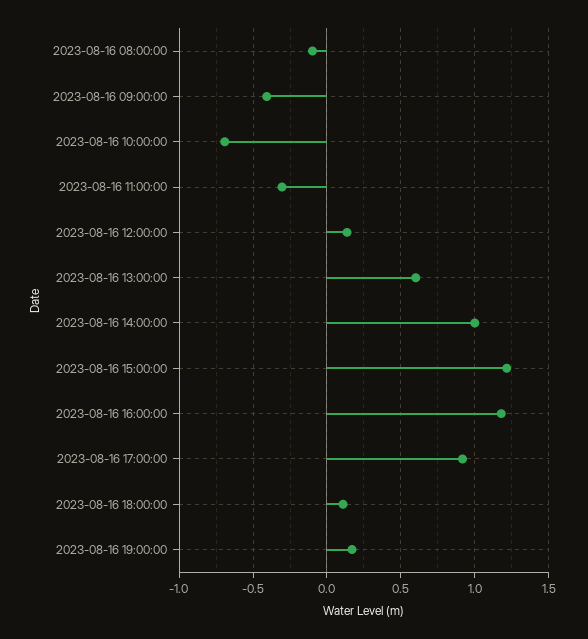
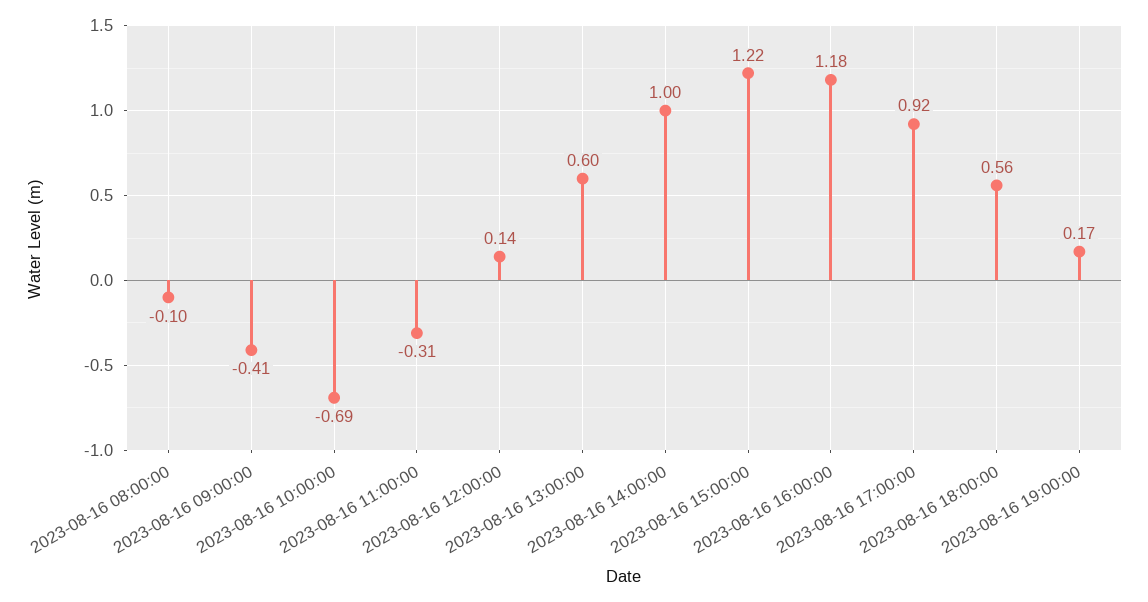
2023-08-16 18:00:00: 0.1 -> 0.56

